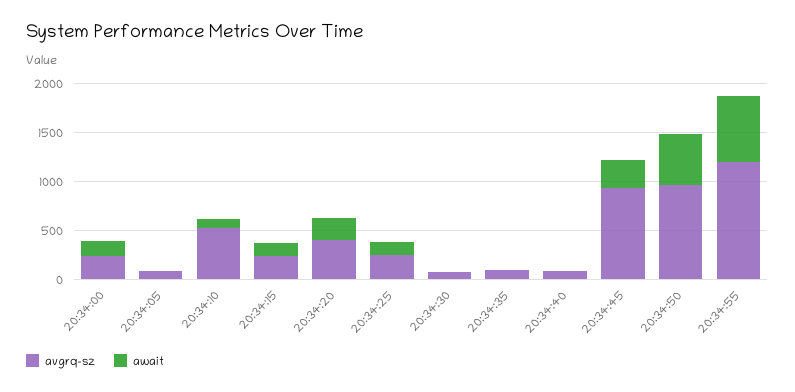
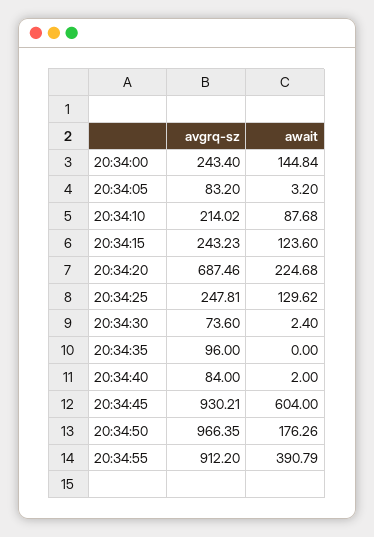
avgrq-sz, 20:34:10: 500 -> 214.02
avgrq-sz, 20:34:20: 400 -> 687.46
await, 20:34:45: 300 -> 604
await, 20:34:50: 500 -> 176.26
avgrq-sz, 20:34:55: 1200 -> 912.2
await, 20:34:55: 700 -> 390.79

